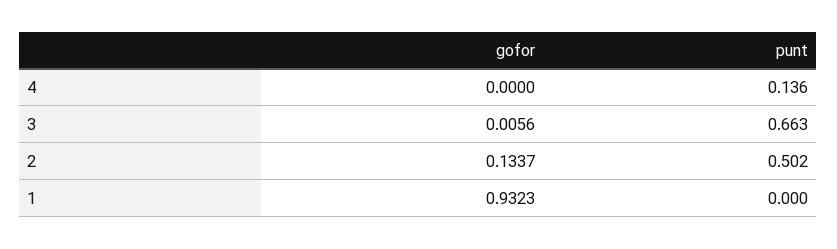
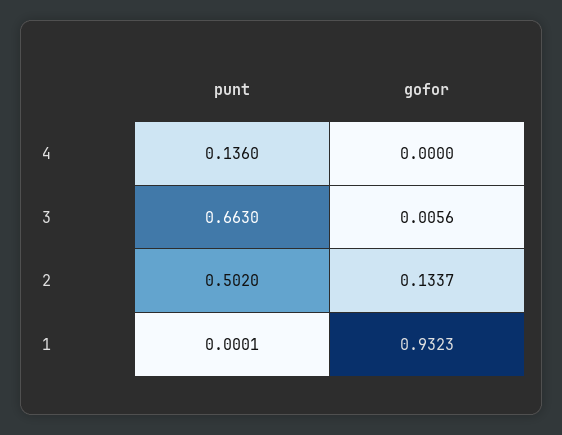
punt, 1: 0 -> 0.0001

